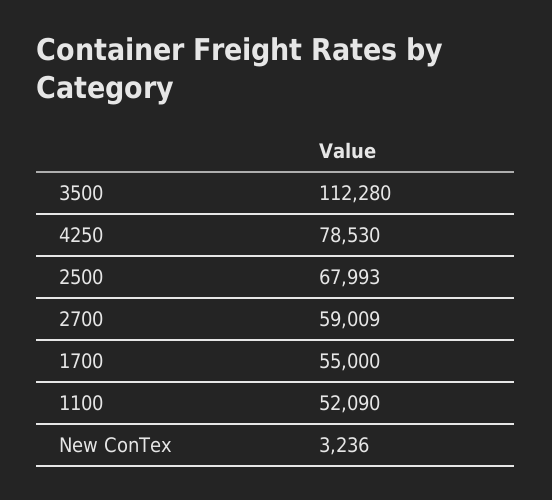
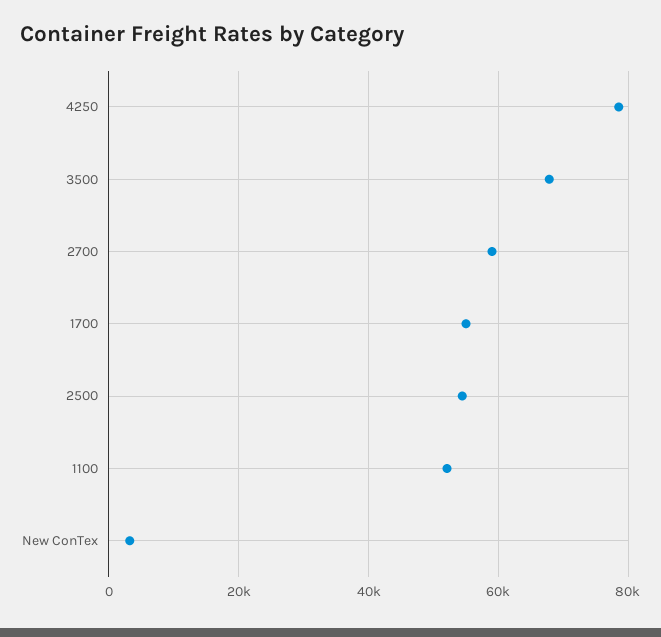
3500: 112280 -> 68000
2500: 67993 -> 54000

